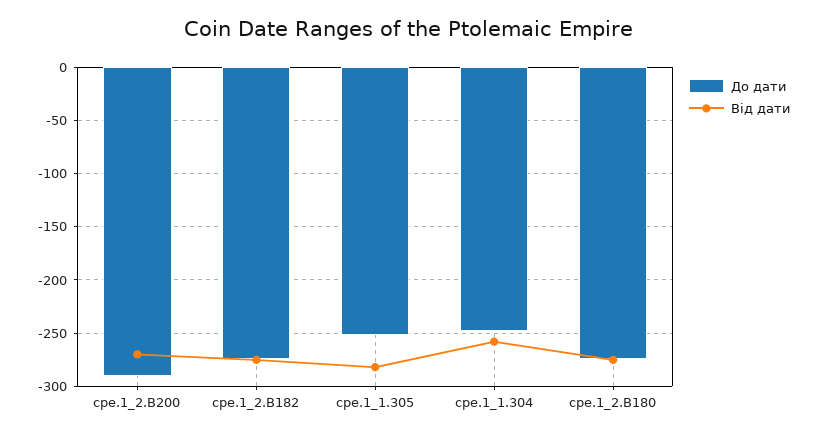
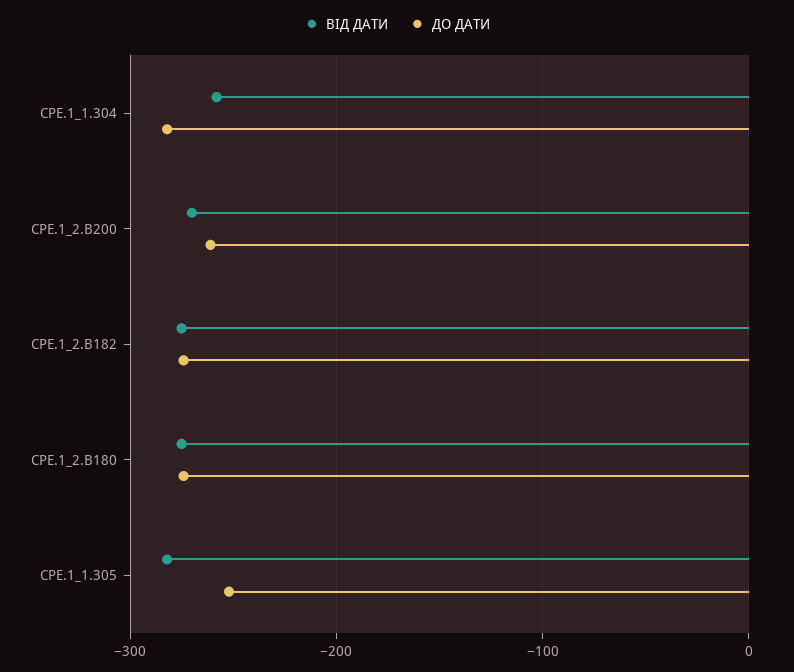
До дати, cpe.1_2.B200: -290 -> -260
До дати, cpe.1_1.304: -250 -> -280

